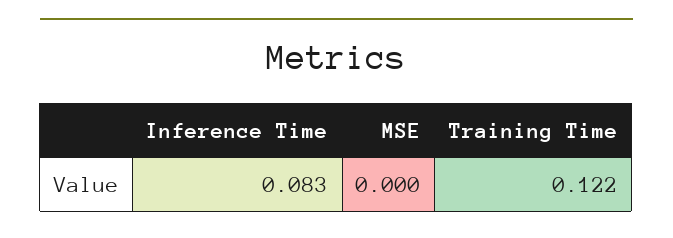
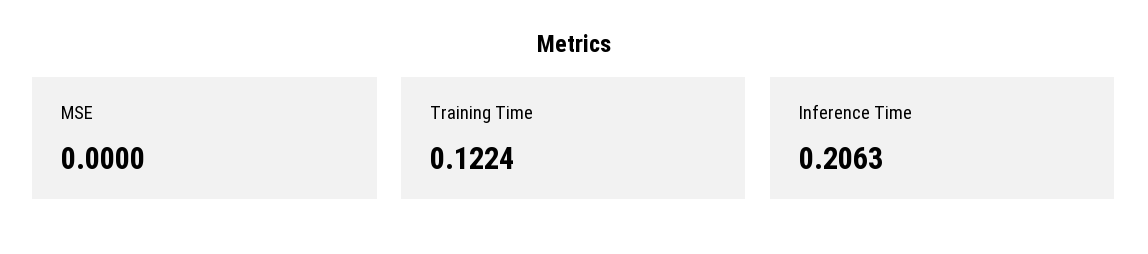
Inference Time: 0.083 -> 0.2063

